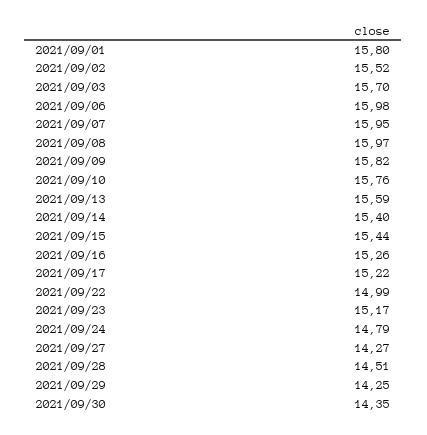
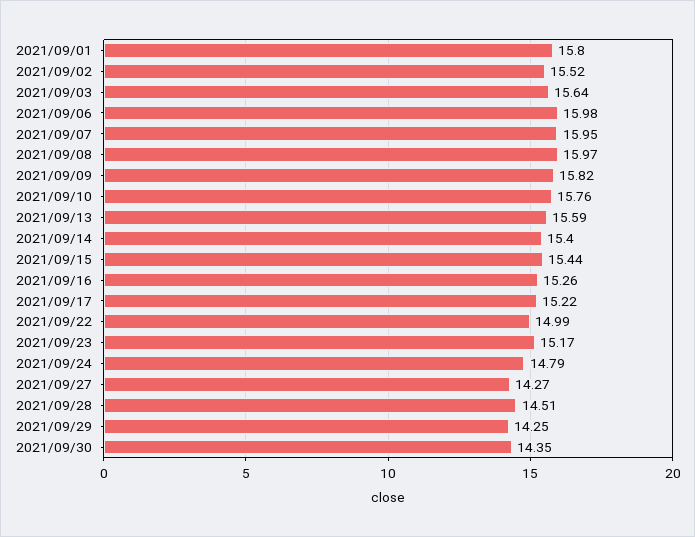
2021/09/03: 15.7 -> 15.64

